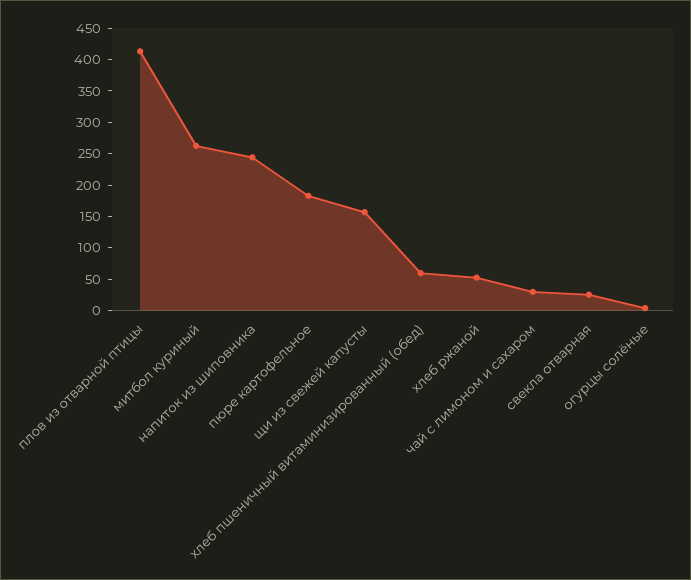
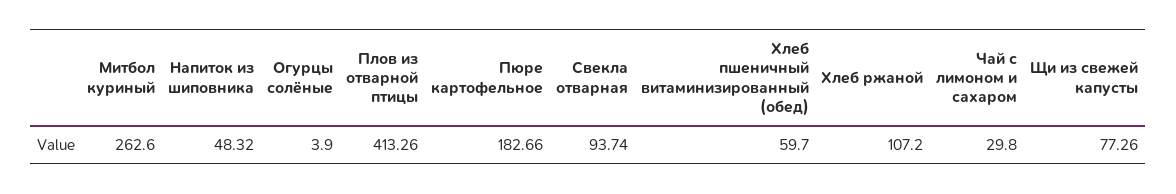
напиток из шиповника: 250 -> 48.32
щи из свежей капусты: 150 -> 77.26
хлеб ржаной: 50 -> 107.2
свекла отварная: 25 -> 93.74

